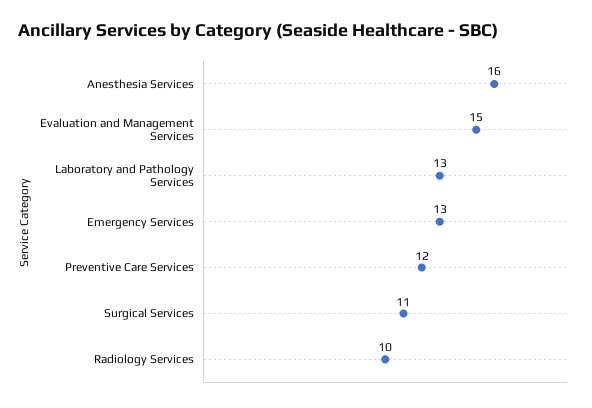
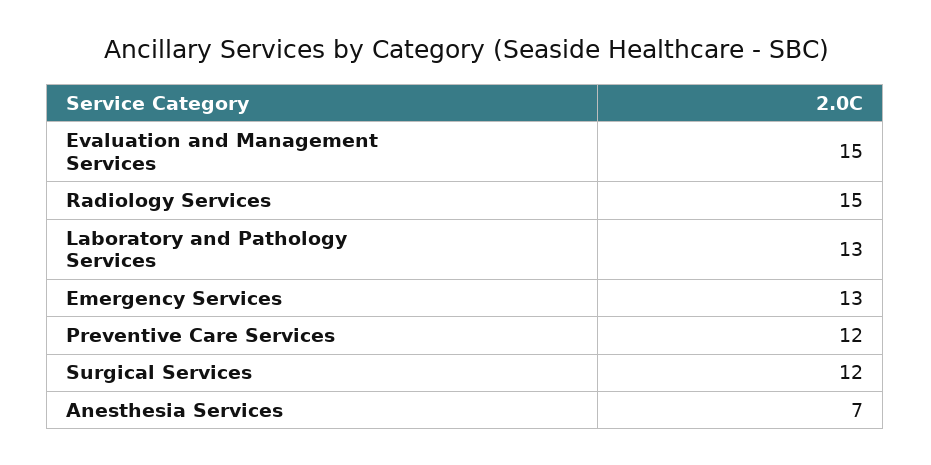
Anesthesia Services: 16 -> 7
Surgical Services: 11 -> 12
Radiology Services: 10 -> 15

